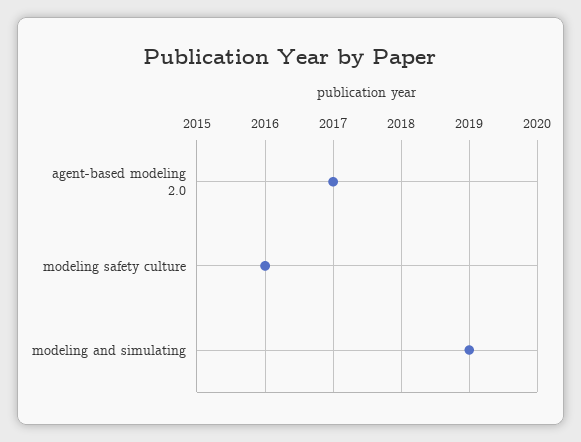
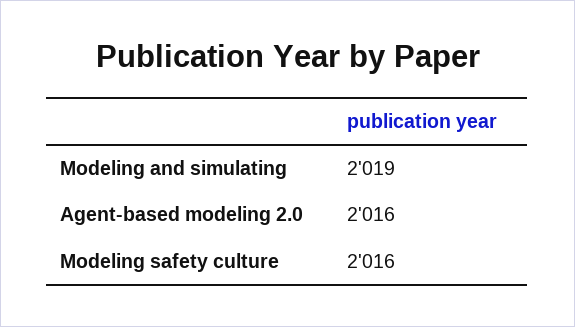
agent-based modeling 2.0: 2017 -> 2016

